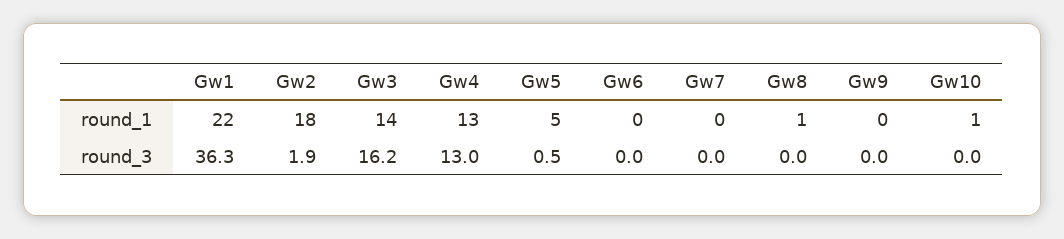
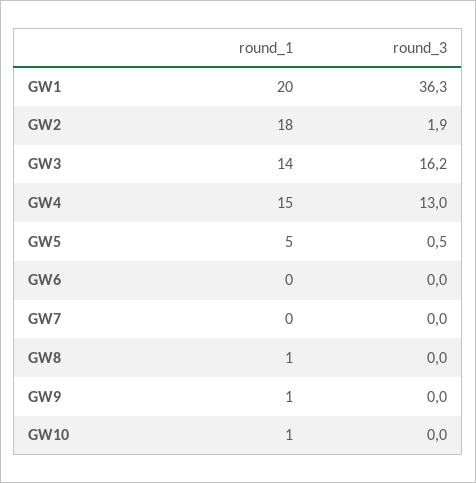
Gw1, round_1: 22 -> 20
Gw4, round_1: 13 -> 15
Gw9, round_1: 0 -> 1

